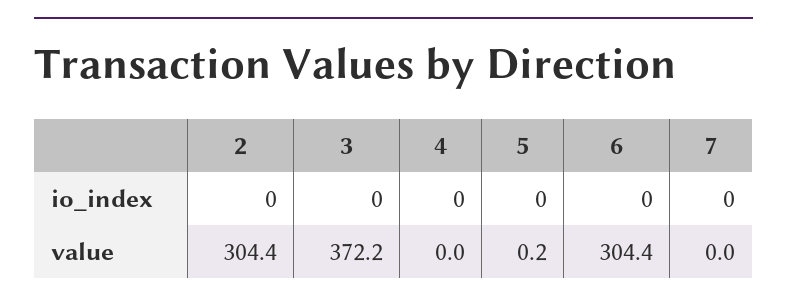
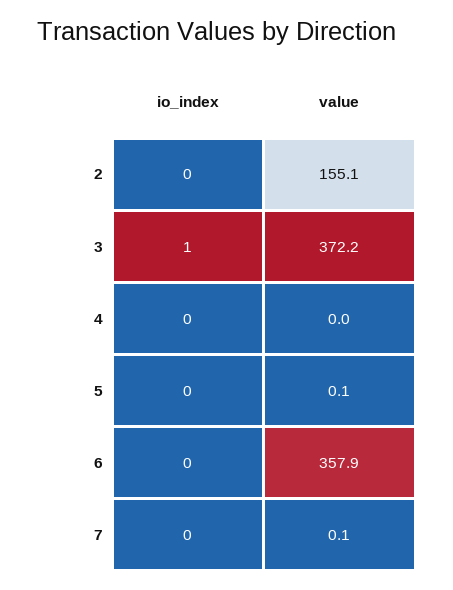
3, io_index: 0 -> 1
2, value: 304.4 -> 155.1
5, value: 0.2 -> 0.1
6, value: 304.4 -> 357.9
7, value: 0 -> 0.1

